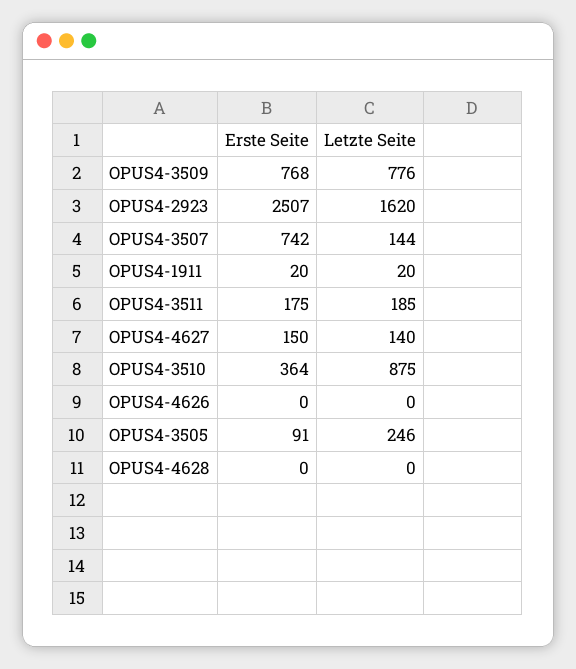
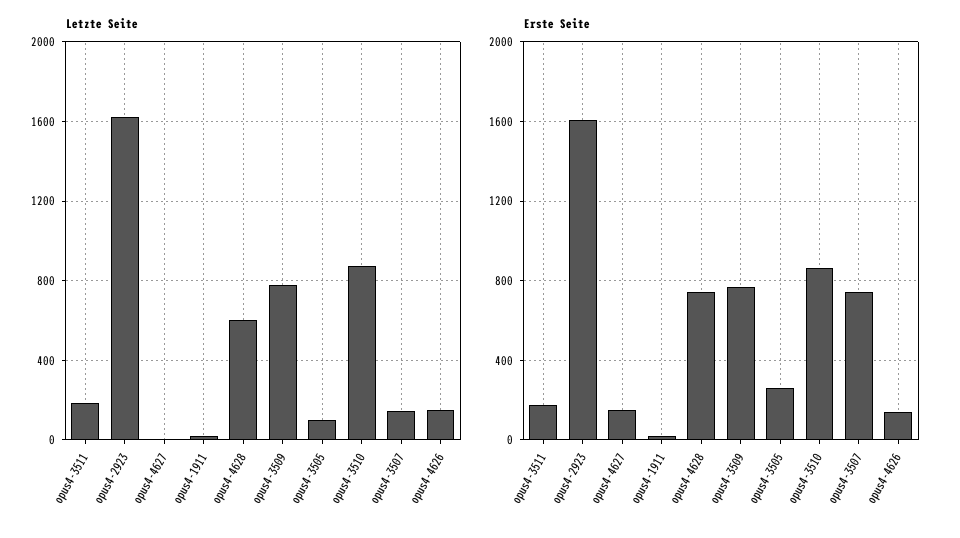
Erste Seite, OPUS4-2923: 2507 -> 1600
Letzte Seite, OPUS4-4627: 140 -> 0
Erste Seite, OPUS4-3510: 364 -> 850
Erste Seite, OPUS4-4626: 0 -> 150
Letzte Seite, OPUS4-4626: 0 -> 150
Erste Seite, OPUS4-3505: 91 -> 250
Letzte Seite, OPUS4-3505: 246 -> 100
Erste Seite, OPUS4-4628: 0 -> 750
Letzte Seite, OPUS4-4628: 0 -> 600

